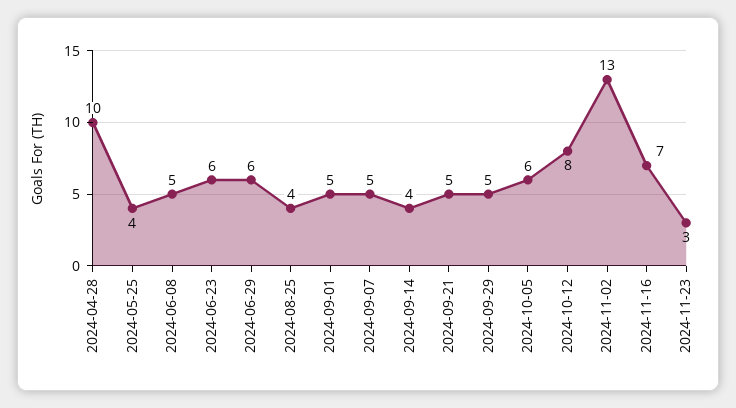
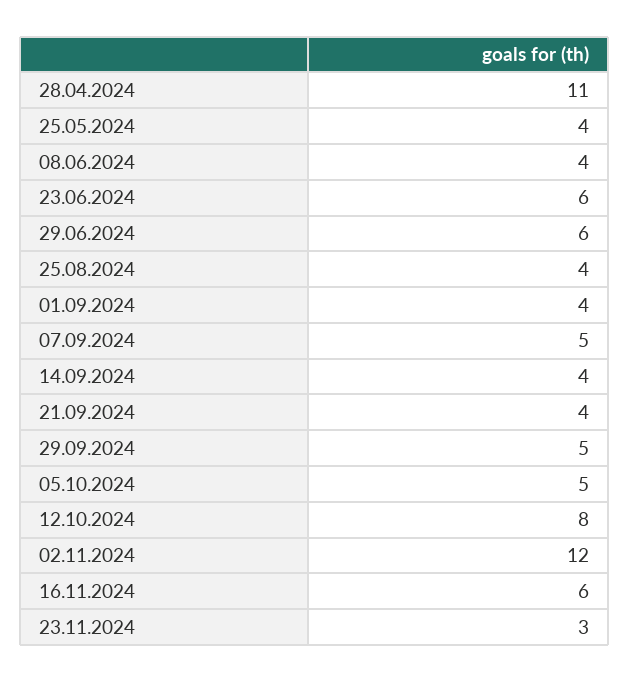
2024-04-28: 10 -> 11
2024-06-08: 5 -> 4
2024-09-01: 5 -> 4
2024-09-21: 5 -> 4
2024-10-05: 6 -> 5
2024-11-02: 13 -> 12
2024-11-16: 7 -> 6

